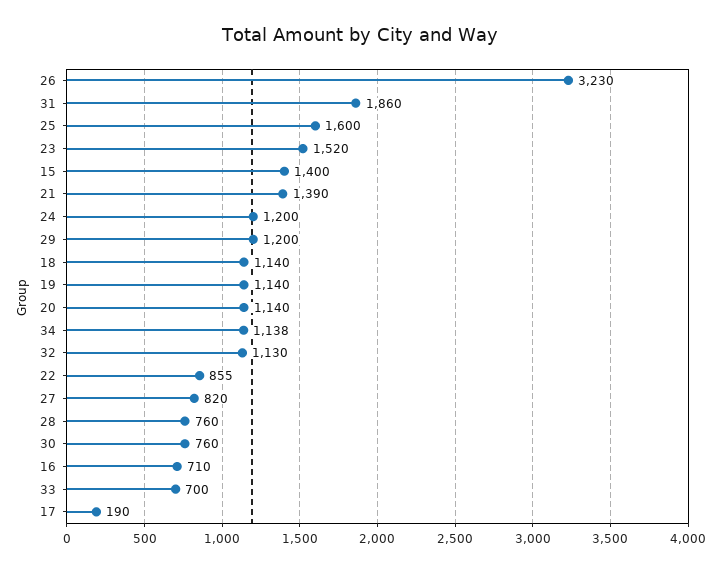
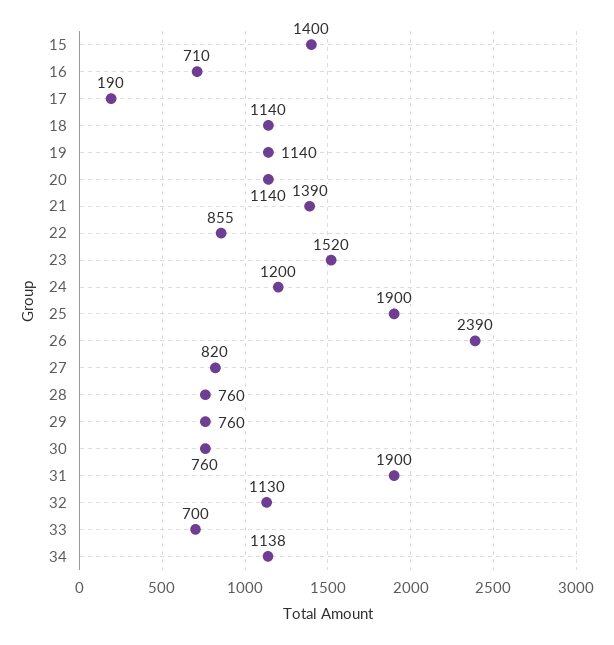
26: 3230 -> 2390
31: 1860 -> 1900
25: 1600 -> 1900
29: 1200 -> 760

